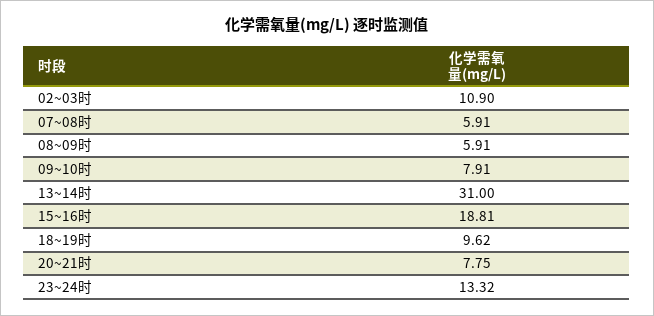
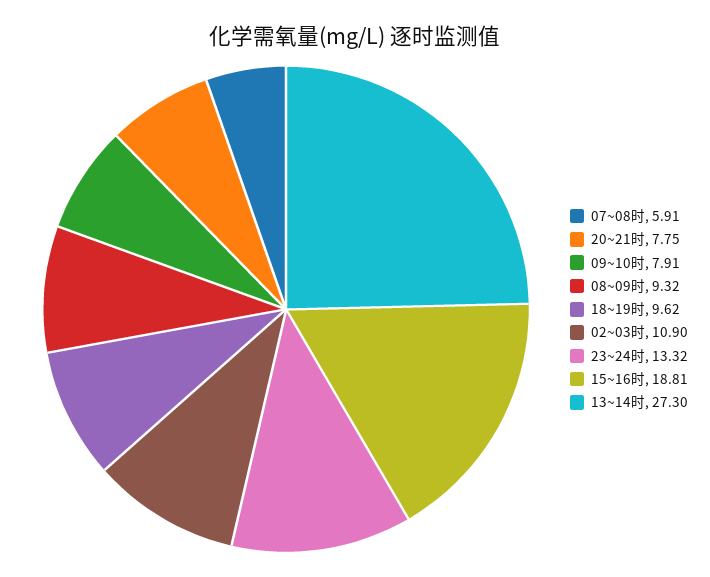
08~09时: 5.91 -> 9.32
13~14时: 31 -> 27.3

